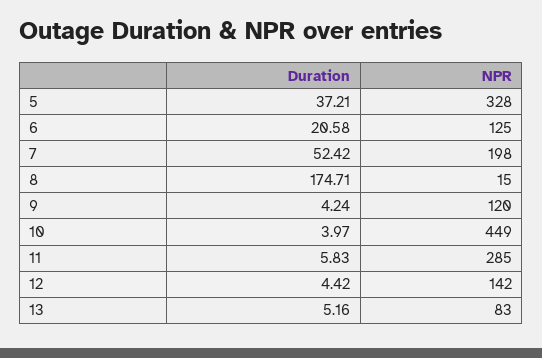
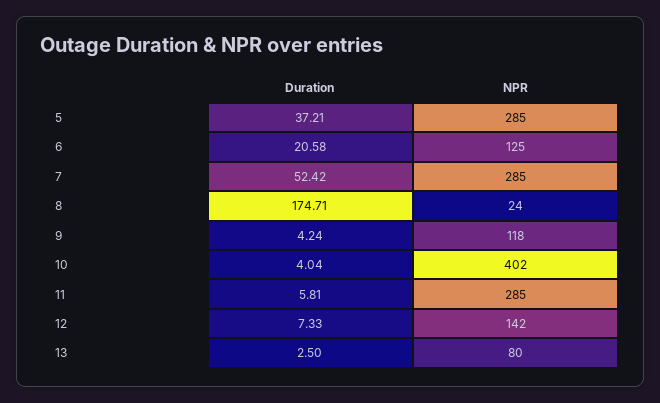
NPR, 5: 328 -> 285
NPR, 7: 198 -> 285
NPR, 8: 15 -> 24
NPR, 9: 120 -> 118
Duration, 10: 3.97 -> 4.04
NPR, 10: 449 -> 402
Duration, 11: 5.83 -> 5.81
Duration, 12: 4.42 -> 7.33
Duration, 13: 5.16 -> 2.5
NPR, 13: 83 -> 80

